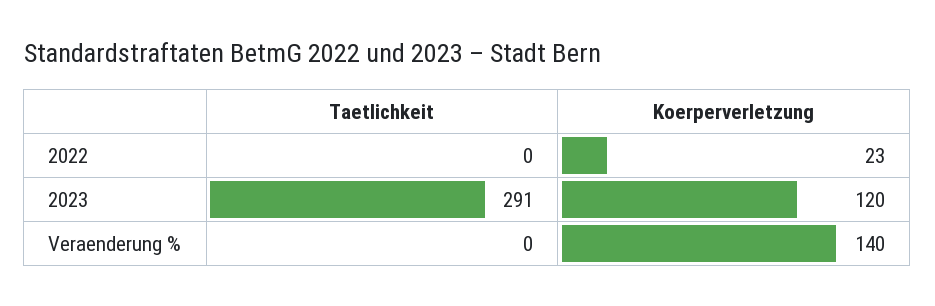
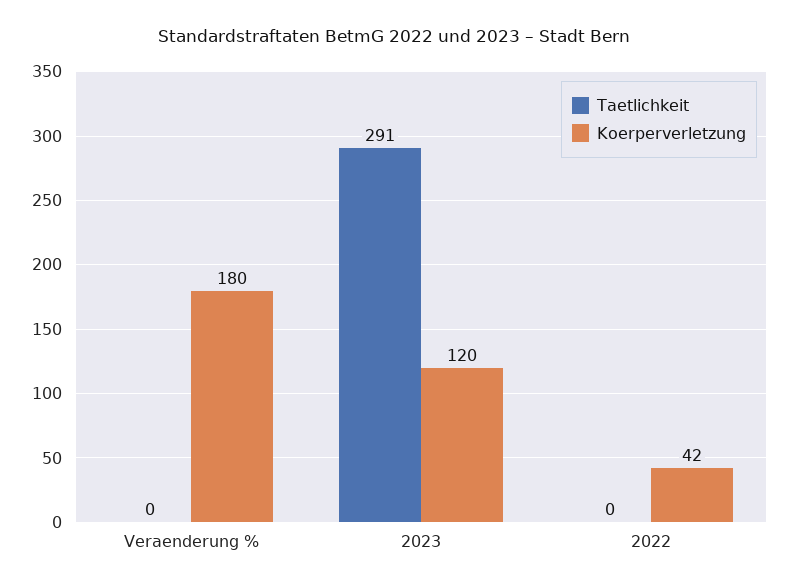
Koerperverletzung, 2022: 23 -> 42
Koerperverletzung, Veraenderung %: 140 -> 180

